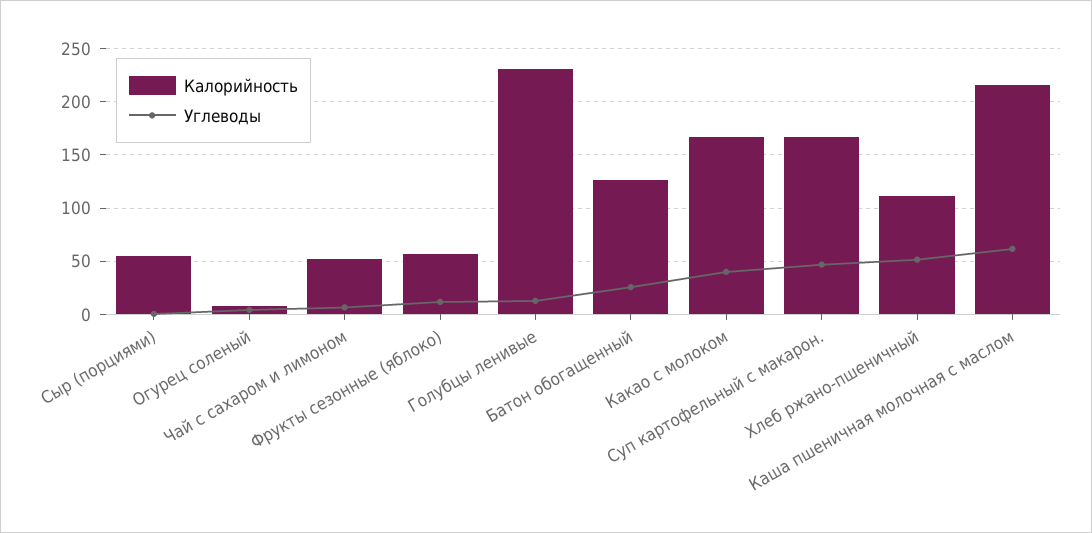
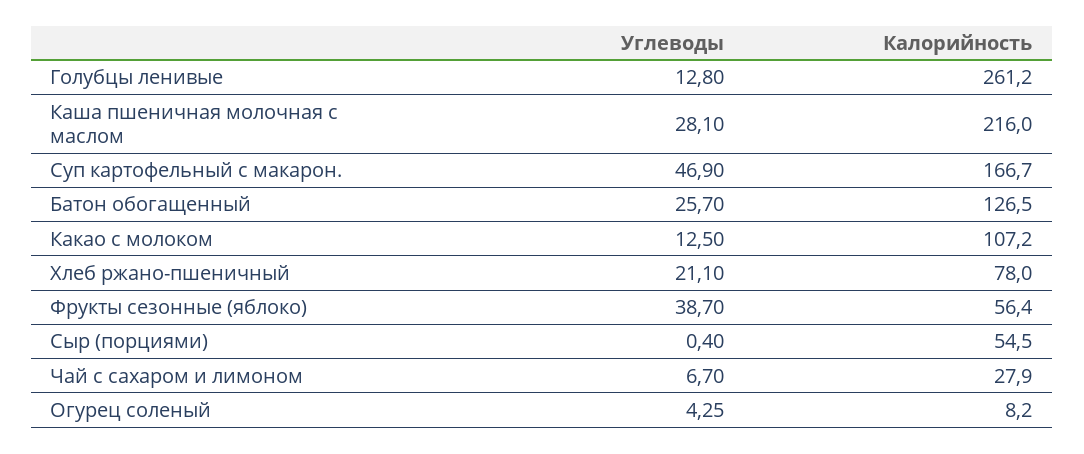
Калорийность, Чай с сахаром и лимоном: 50 -> 27.9
Углеводы, Фрукты сезонные (яблоко): 10 -> 38.7
Калорийность, Голубцы ленивые: 230 -> 261.2
Калорийность, Какао с молоком: 170 -> 107.2
Углеводы, Какао с молоком: 40 -> 12.5
Калорийность, Хлеб ржано-пшеничный: 110 -> 78
Углеводы, Хлеб ржано-пшеничный: 50 -> 21.1
Углеводы, Каша пшеничная молочная с маслом: 60 -> 28.1

